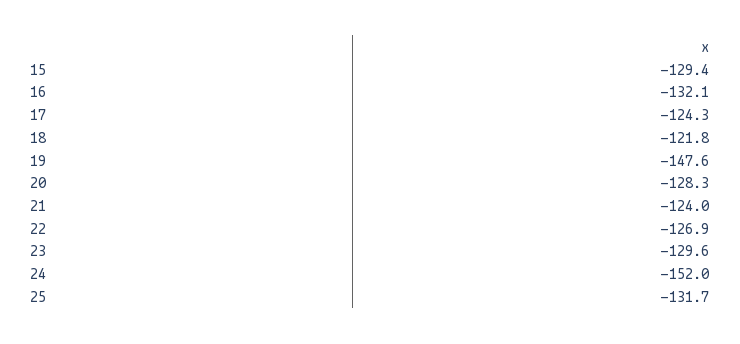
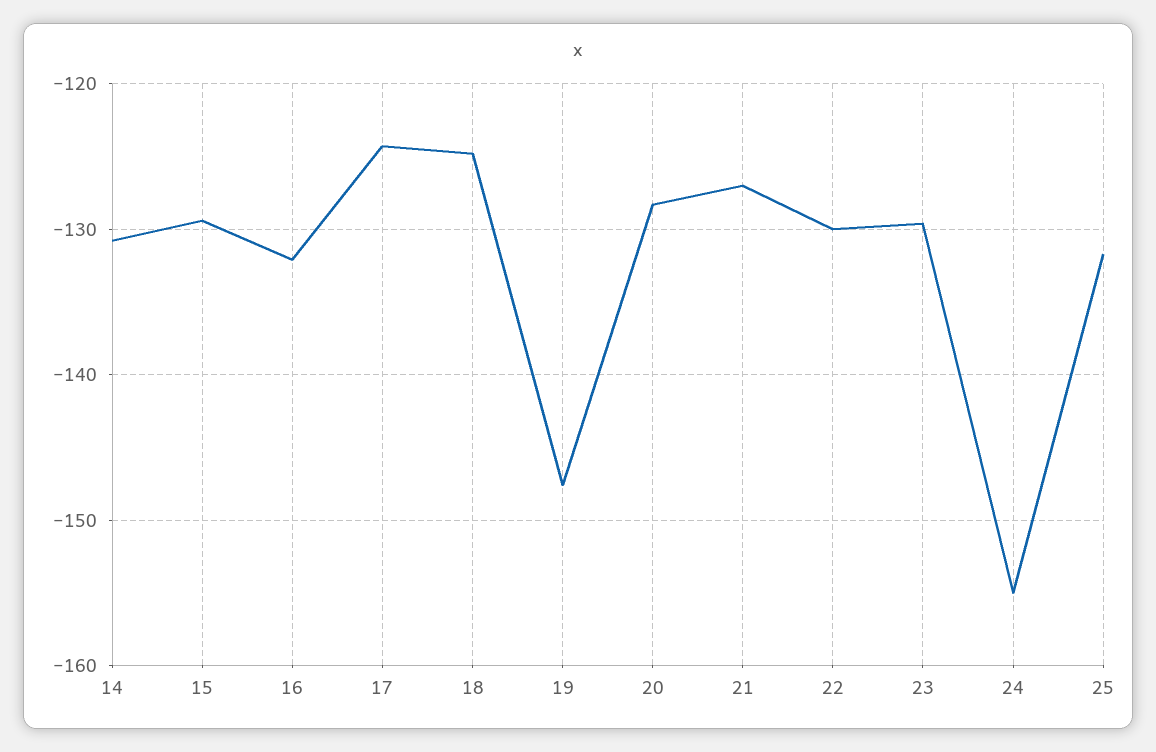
18: -121.8 -> -125
21: -124 -> -127
22: -126.9 -> -130
24: -152 -> -155
14: none -> -131

